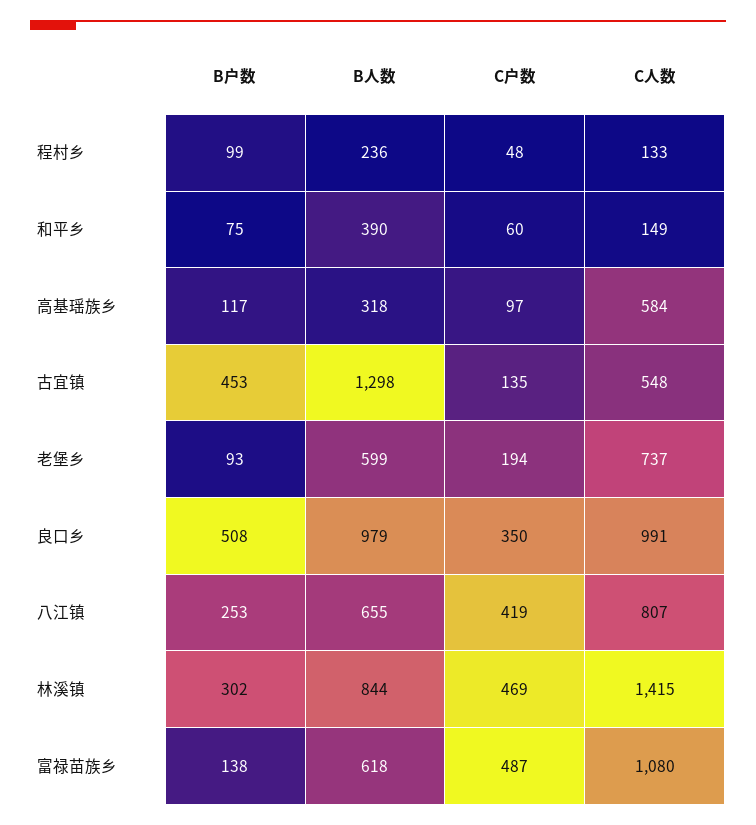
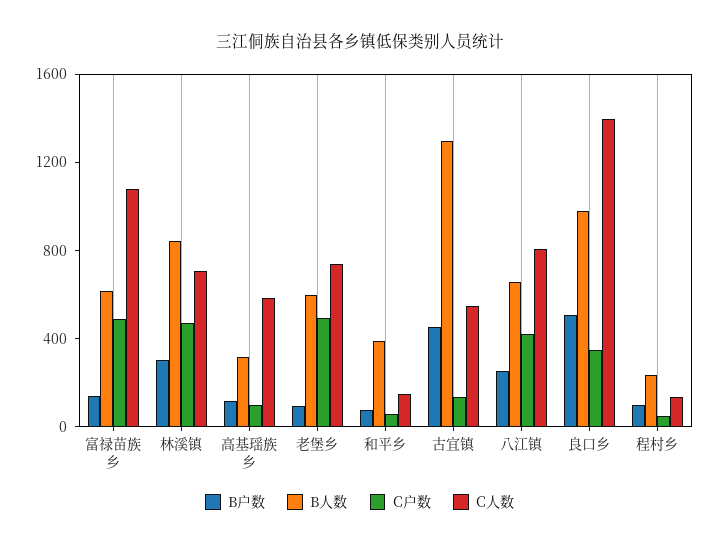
C户数, 老堡乡: 194 -> 500
C人数, 良口乡: 991 -> 1400
C人数, 林溪镇: 1415 -> 700

